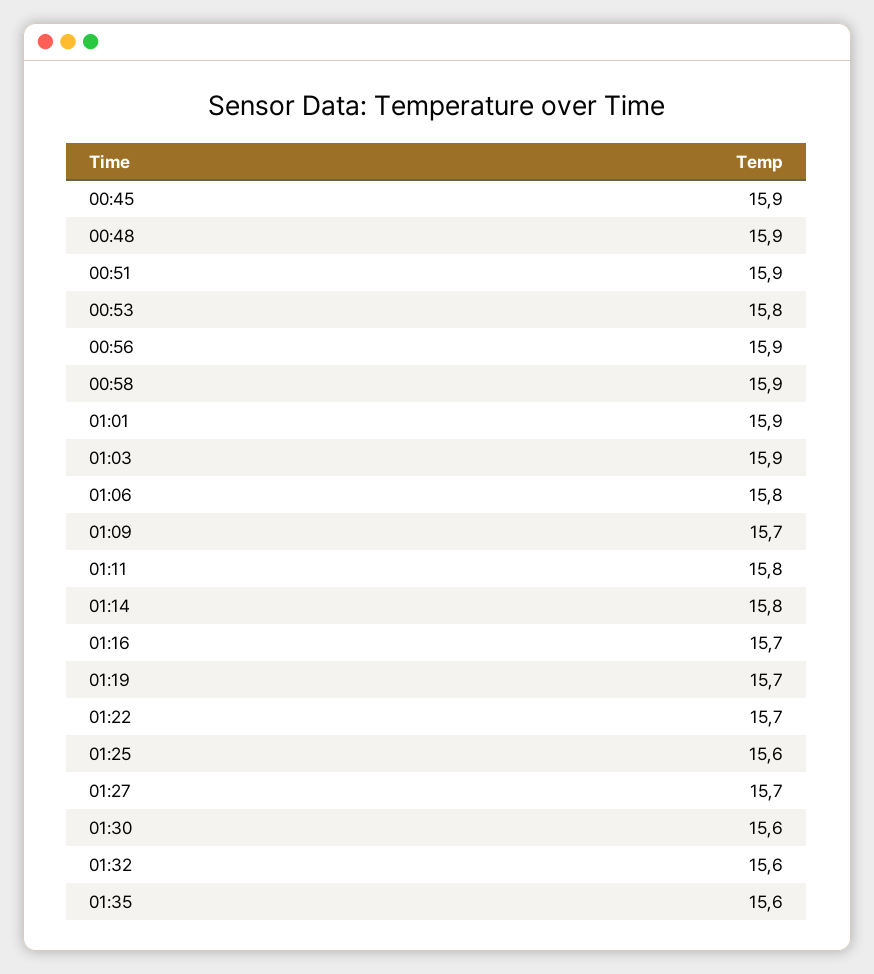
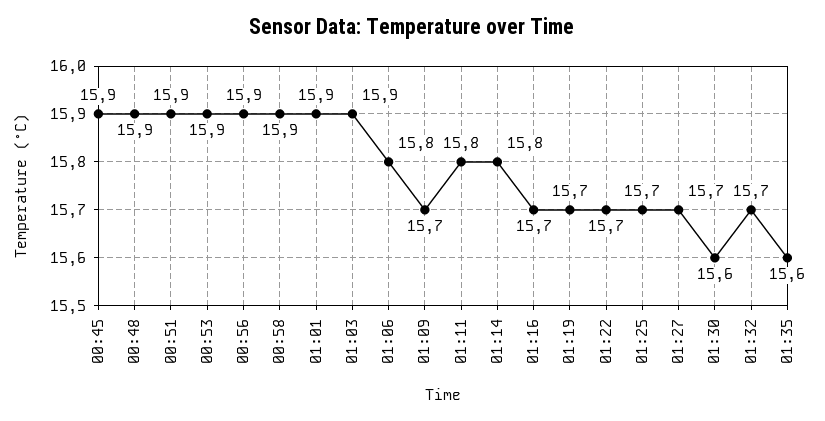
00:53: 15.8 -> 15.9
01:25: 15.6 -> 15.7
01:32: 15.6 -> 15.7

